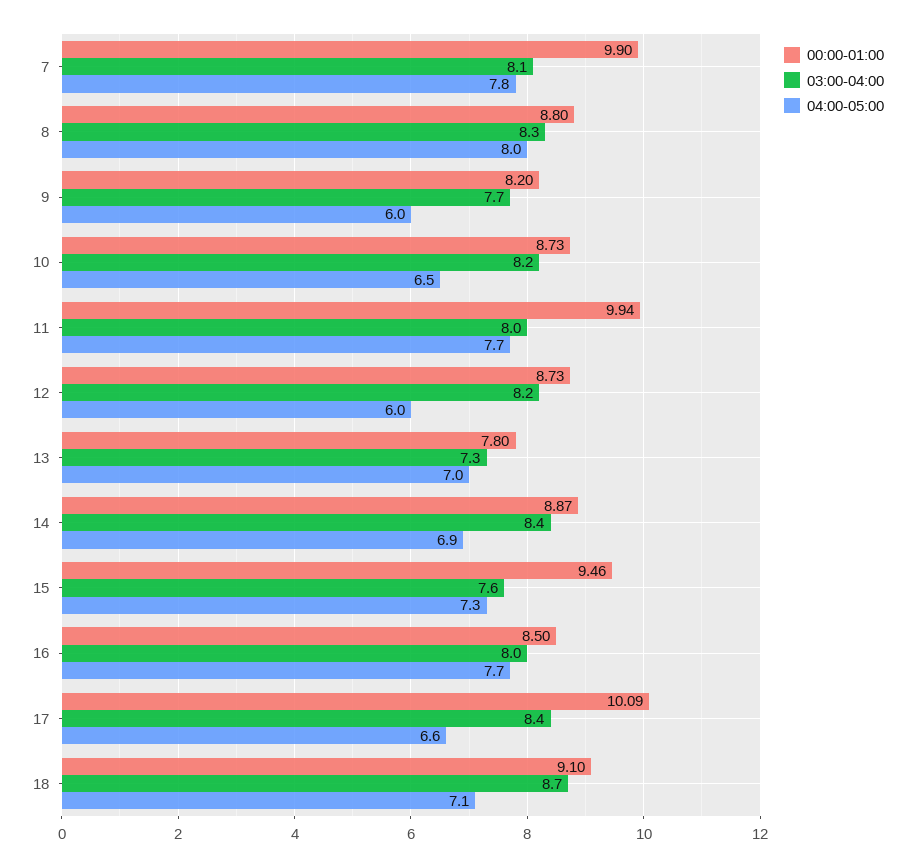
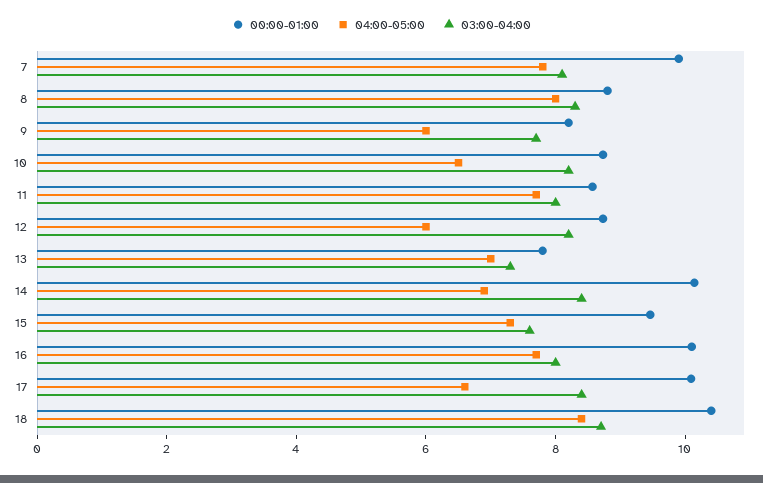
00:00-01:00, 11: 9.94 -> 8.5
00:00-01:00, 14: 8.87 -> 10
00:00-01:00, 16: 8.5 -> 10
00:00-01:00, 18: 9.1 -> 10.5
04:00-05:00, 18: 7.1 -> 8.5

